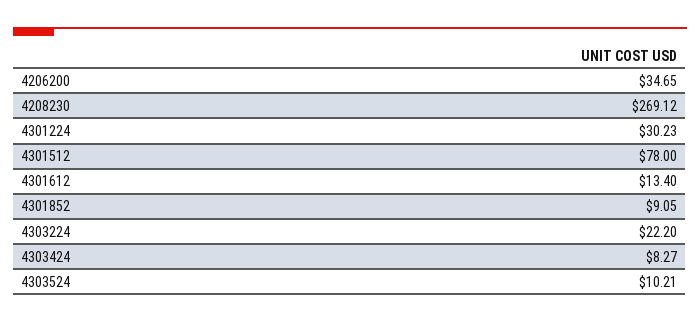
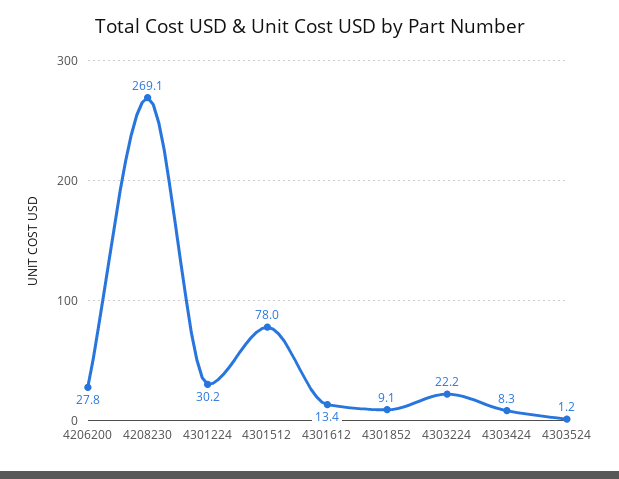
4206200: 34.65 -> 27.8
4303524: 10.21 -> 1.2

